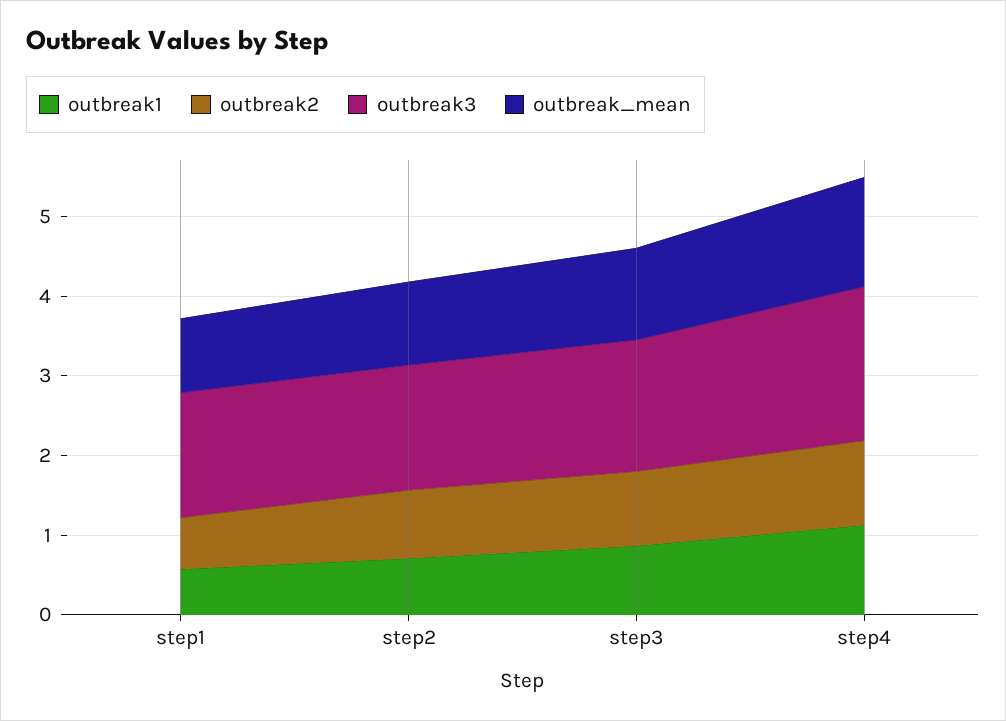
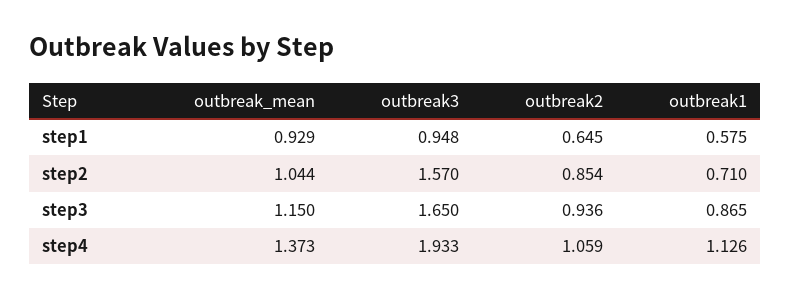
outbreak3, step1: 1.6 -> 0.948

